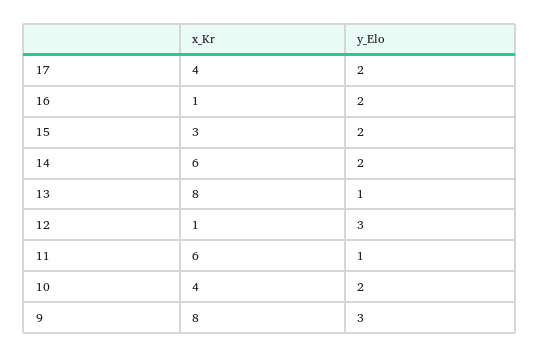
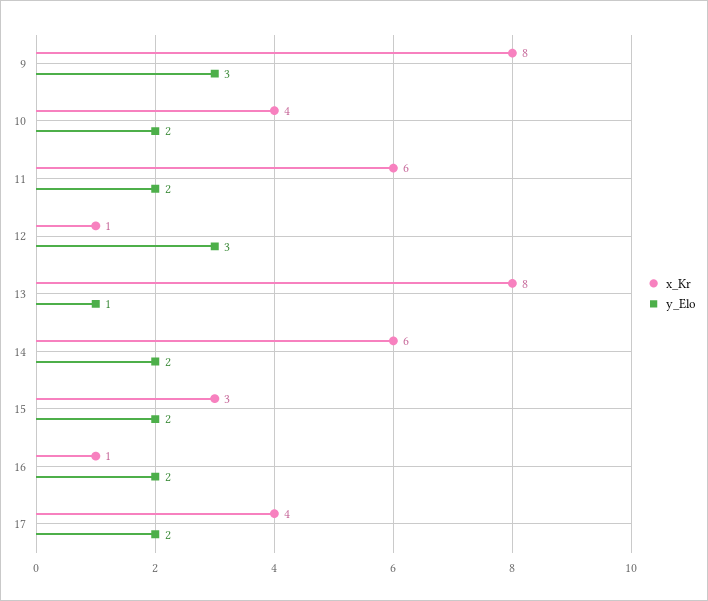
y_Elo, 11: 1 -> 2

